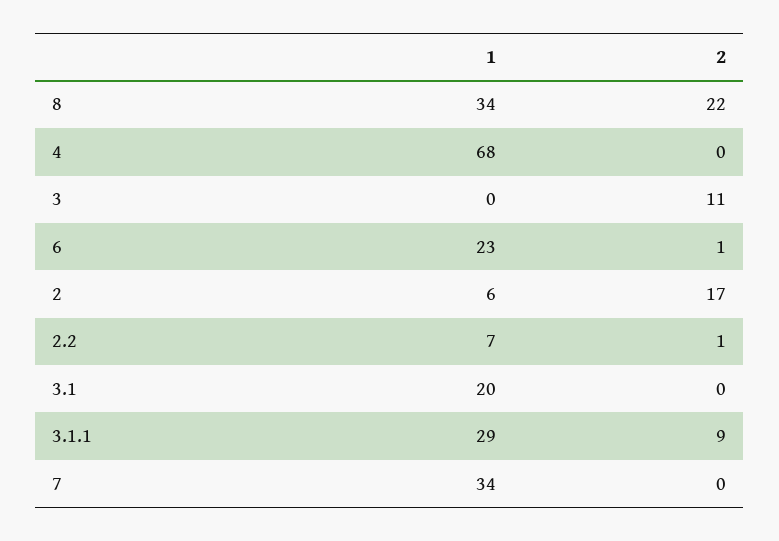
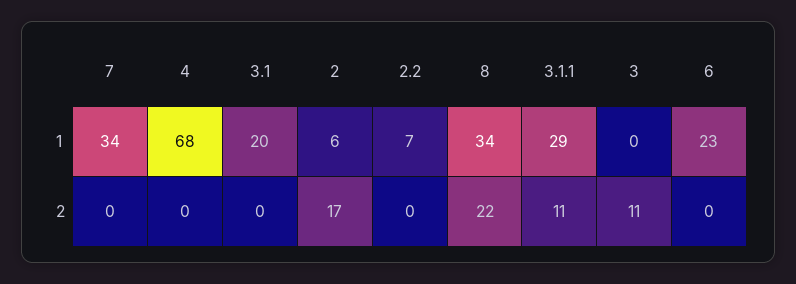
2, 6: 1 -> 0
2, 2.2: 1 -> 0
2, 3.1.1: 9 -> 11

